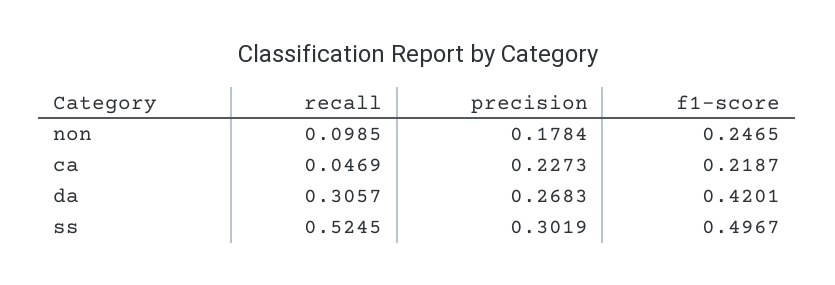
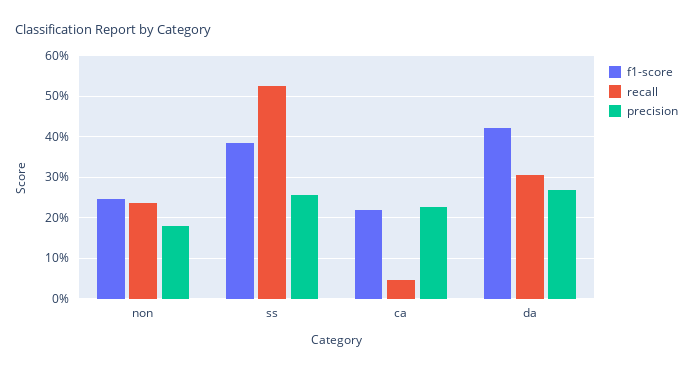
recall, non: 0.0985 -> 0.24
precision, ss: 0.3019 -> 0.26
f1-score, ss: 0.4967 -> 0.38

